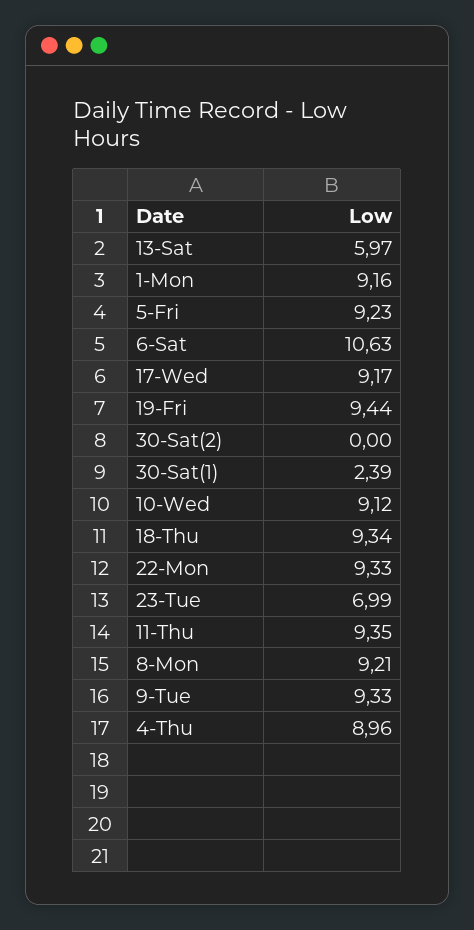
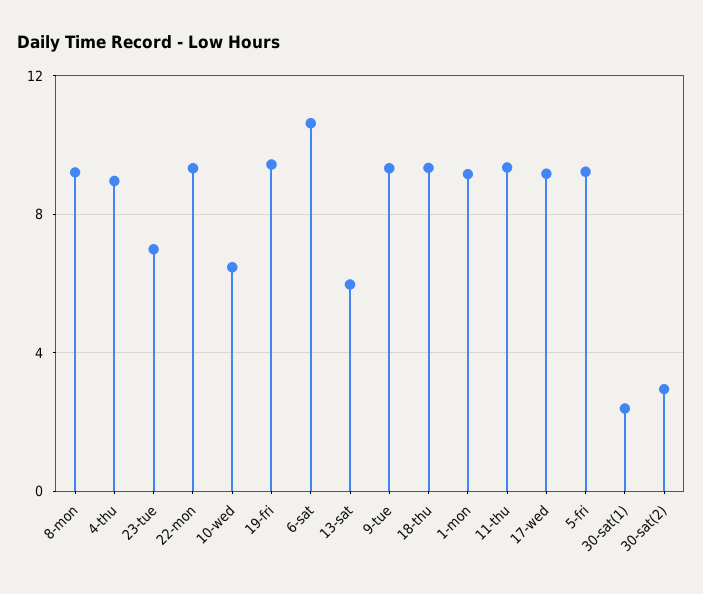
30-Sat(2): 0 -> 3
10-Wed: 9.12 -> 6.5

